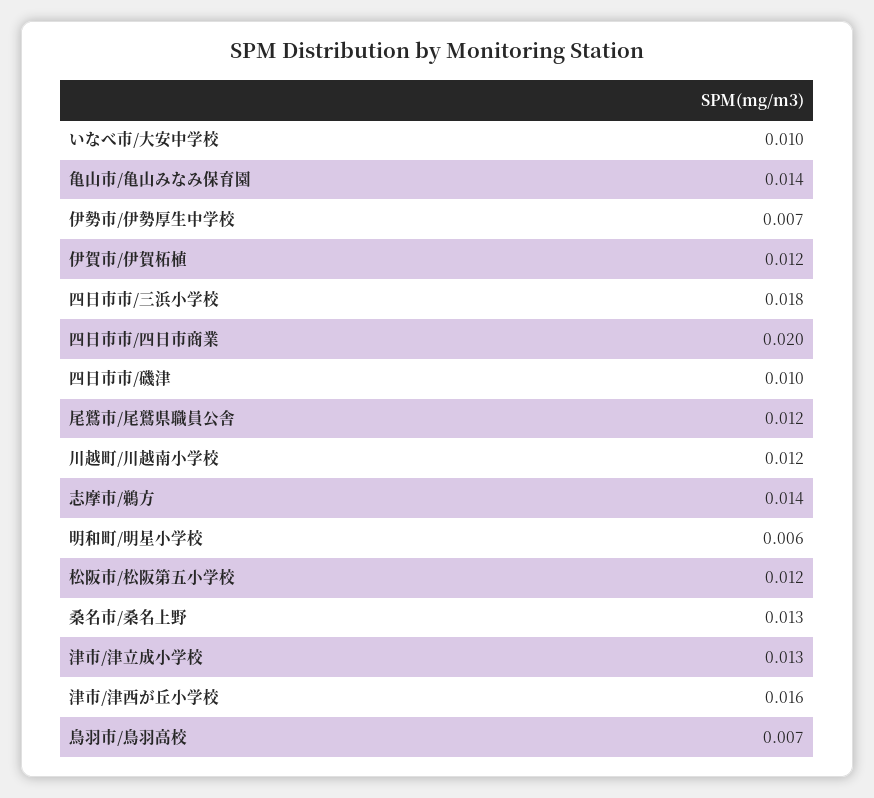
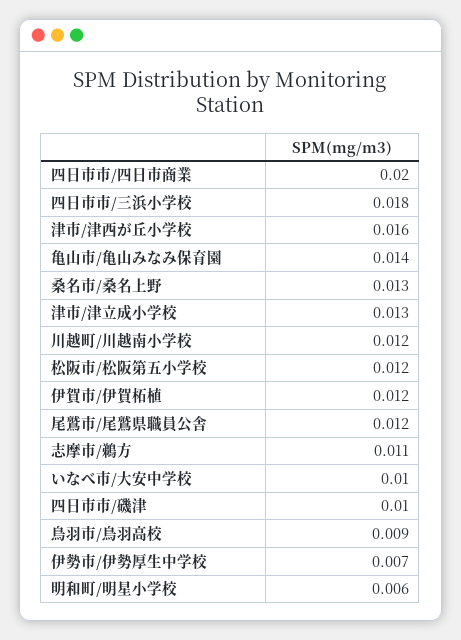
志摩市/鵜方: 0.014 -> 0.011
鳥羽市/鳥羽高校: 0.007 -> 0.009

